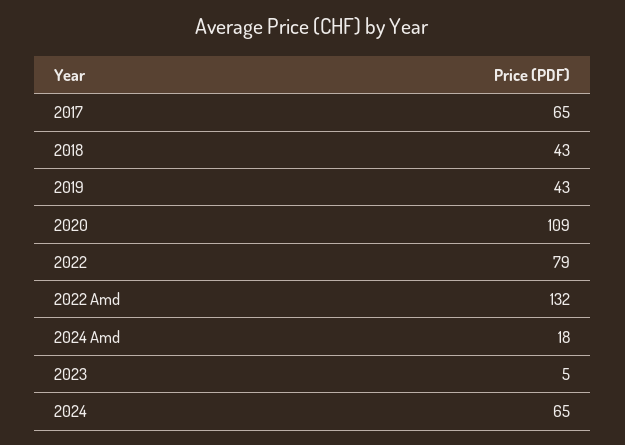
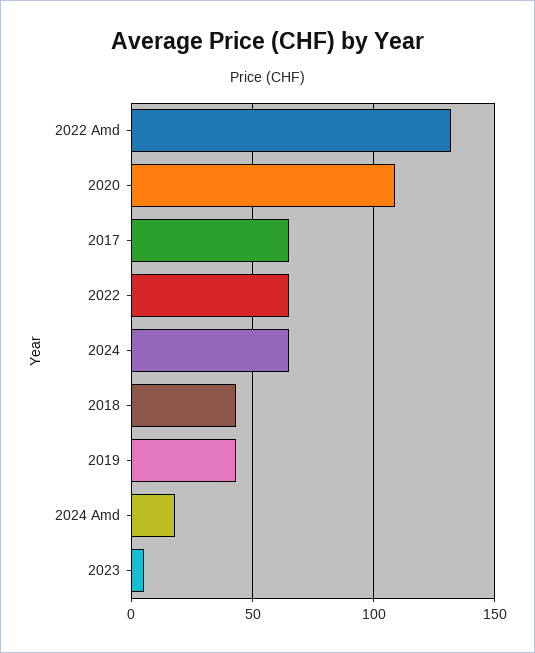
2022: 79 -> 65

